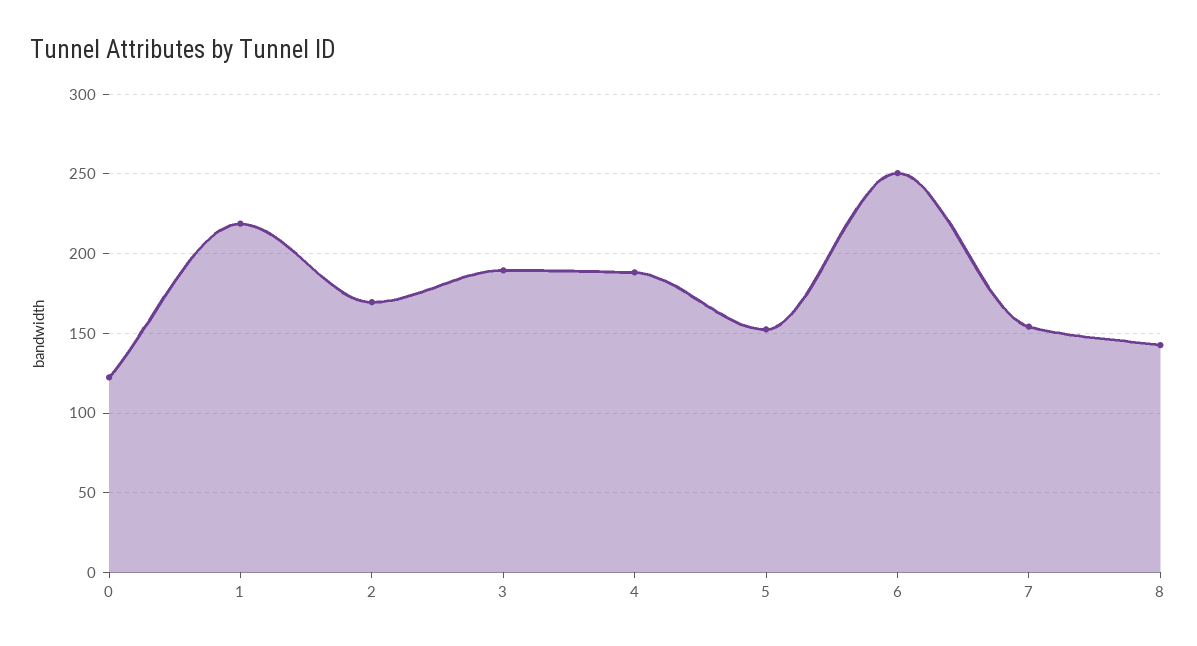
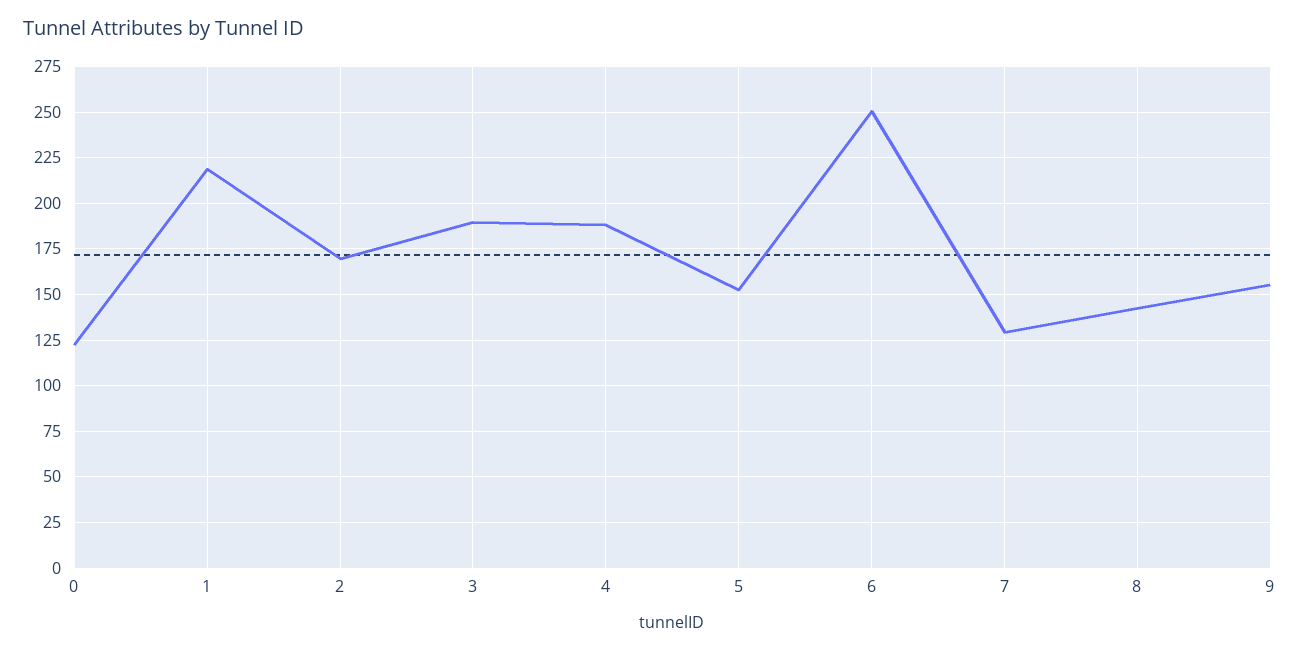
7: 155 -> 130
9: none -> 155

